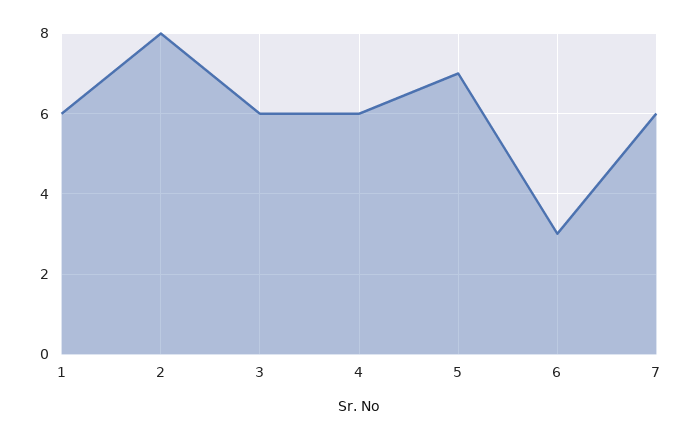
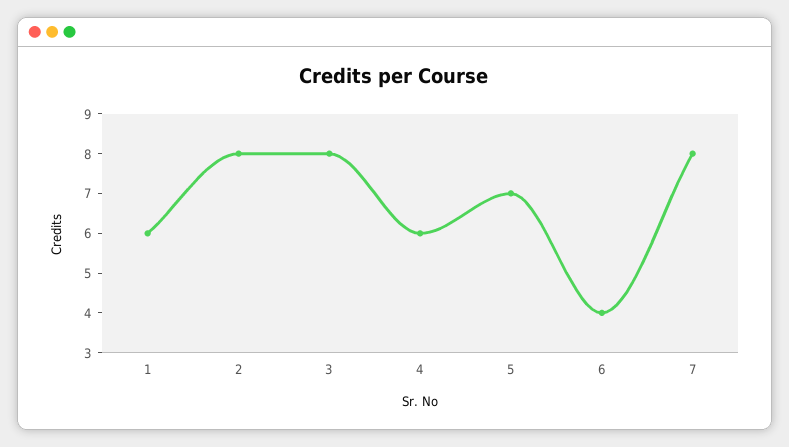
3: 6 -> 8
6: 3 -> 4
7: 6 -> 8

